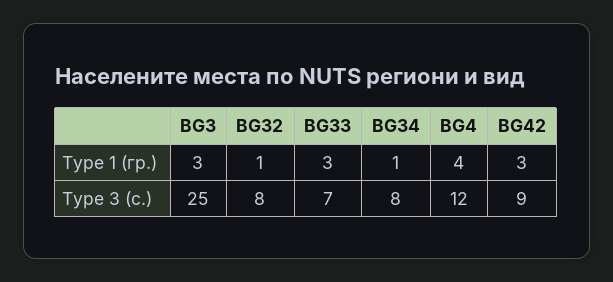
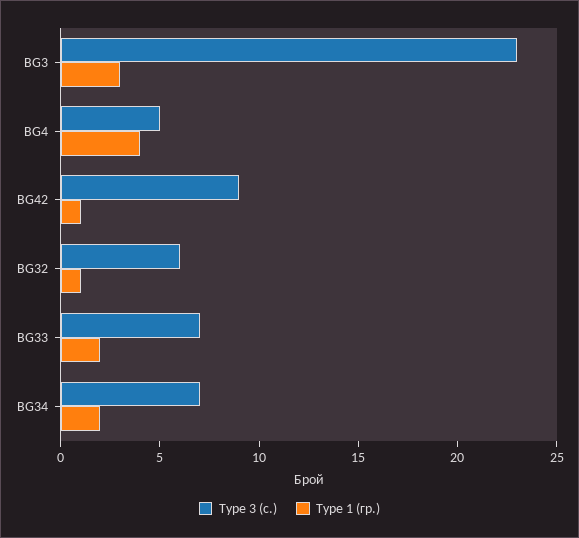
Type 1 (гр.), BG33: 3 -> 2
Type 1 (гр.), BG34: 1 -> 2
Type 1 (гр.), BG42: 3 -> 1
Type 3 (с.), BG3: 25 -> 23
Type 3 (с.), BG32: 8 -> 6
Type 3 (с.), BG34: 8 -> 7
Type 3 (с.), BG4: 12 -> 5

